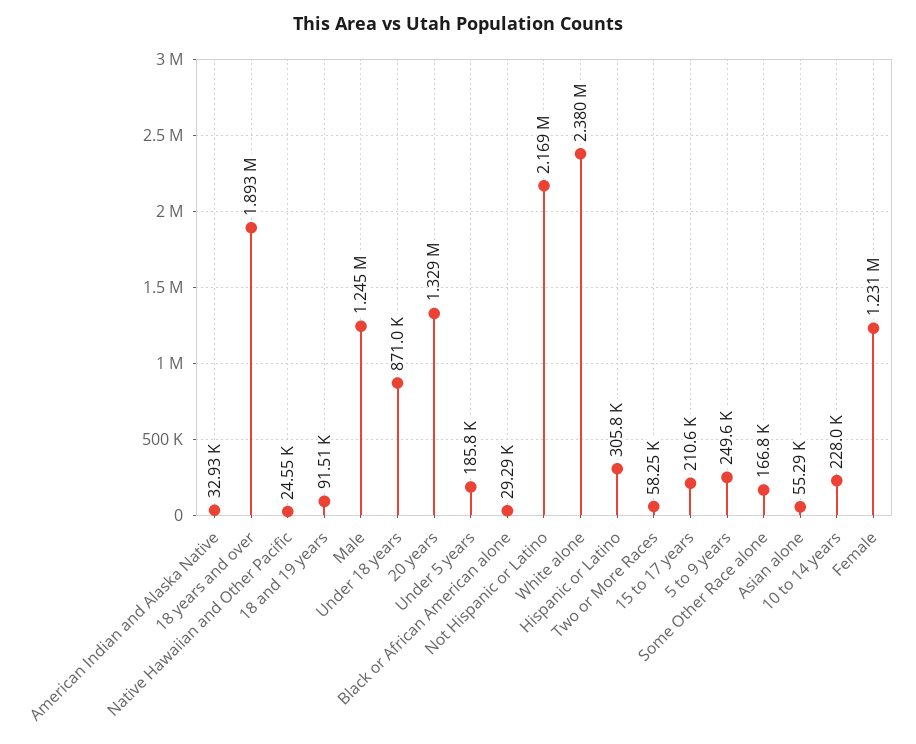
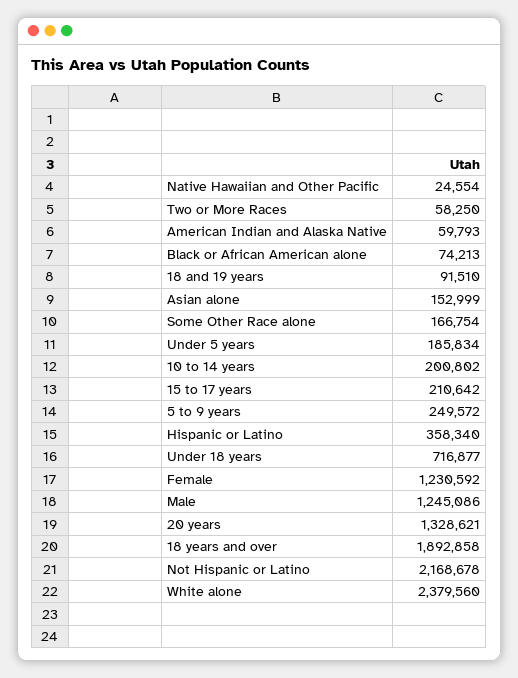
American Indian and Alaska Native: 32930 -> 59793
Under 18 years: 871000 -> 716877
Black or African American alone: 29290 -> 74213
Hispanic or Latino: 305800 -> 358340
Asian alone: 55290 -> 152999
10 to 14 years: 228000 -> 200802

